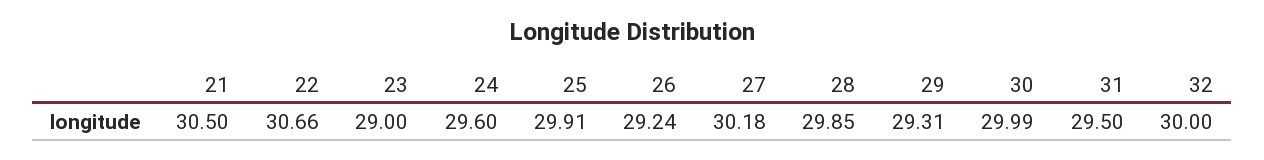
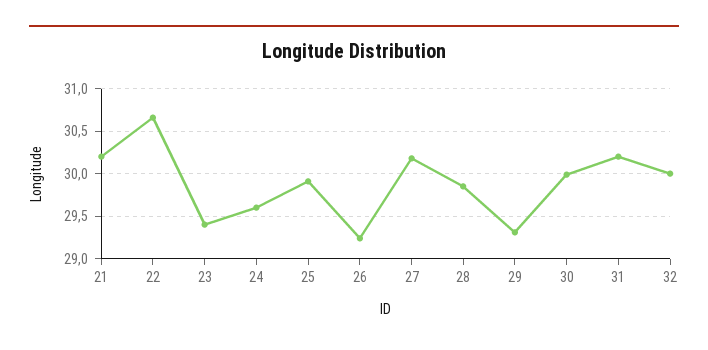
21: 30.5 -> 30.2
23: 29 -> 29.4
31: 29.5 -> 30.2

